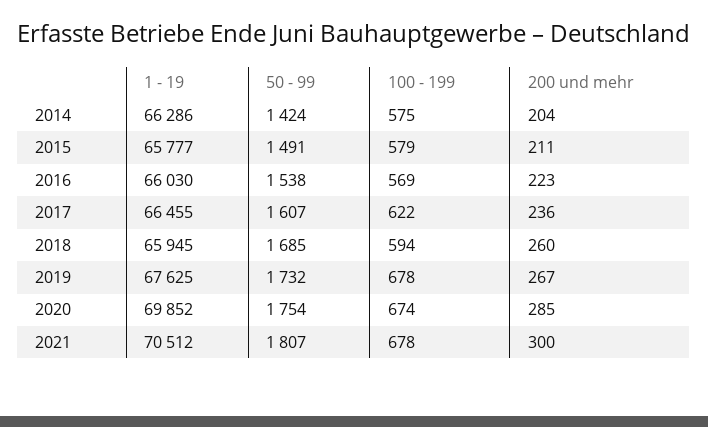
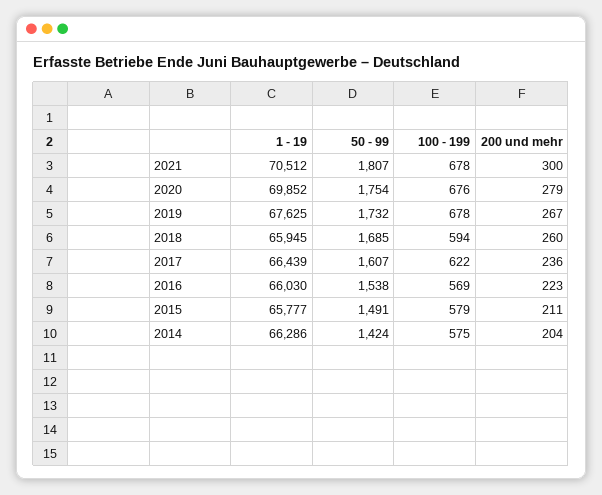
1 - 19, 2017: 66455 -> 66439
100 - 199, 2020: 674 -> 676
200 und mehr, 2020: 285 -> 279

